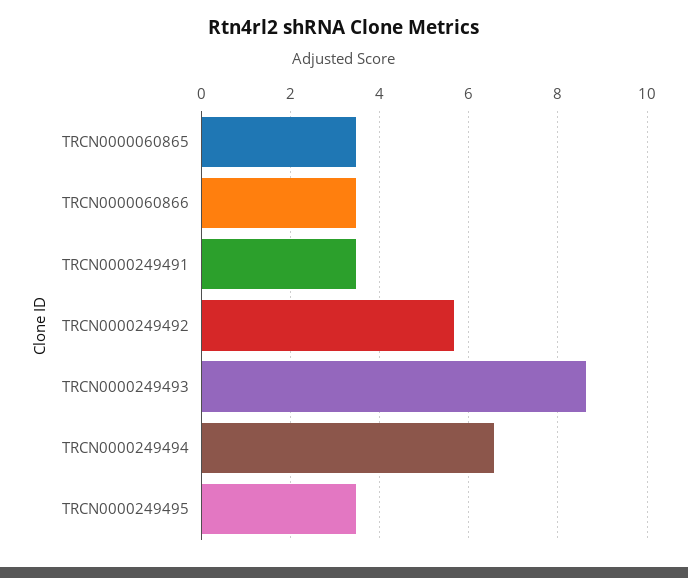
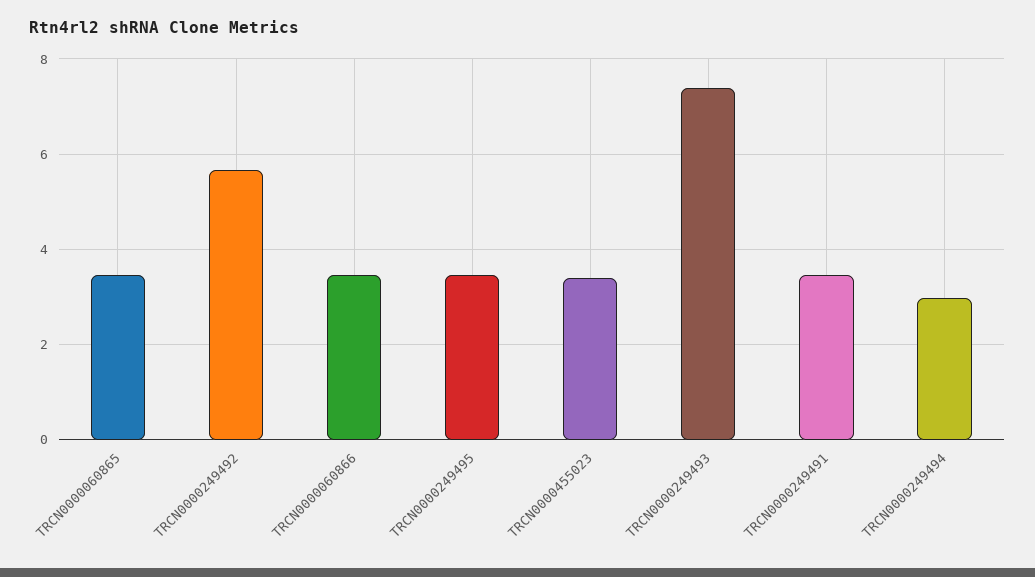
TRCN0000249493: 8.6 -> 7.4
TRCN0000249494: 6.6 -> 3
TRCN0000455023: none -> 3.4

